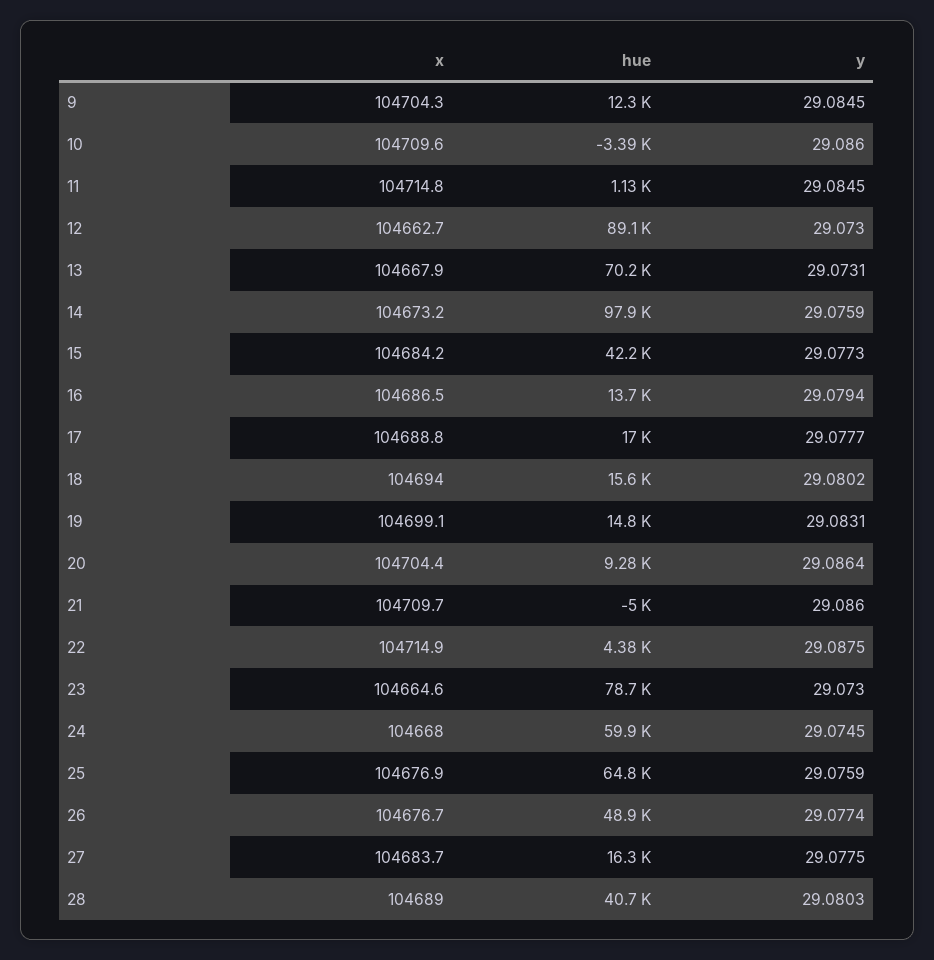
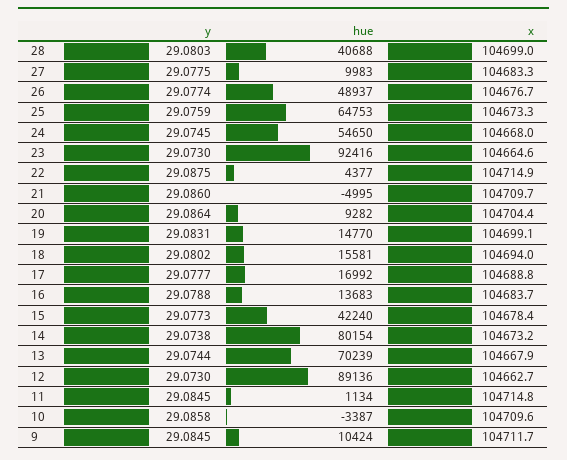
x, 9: 104704.3 -> 104711.7
hue, 9: 12300 -> 10424
y, 10: 29.086 -> 29.0858
y, 13: 29.0731 -> 29.0744
hue, 14: 97900 -> 80154
y, 14: 29.0759 -> 29.0738
x, 15: 104684.2 -> 104678.4
x, 16: 104686.5 -> 104683.7
y, 16: 29.0794 -> 29.0788
hue, 23: 78700 -> 92416
hue, 24: 59900 -> 54650
x, 25: 104676.9 -> 104673.3
x, 27: 104683.7 -> 104683.3
hue, 27: 16300 -> 9983
x, 28: 104689 -> 104699

